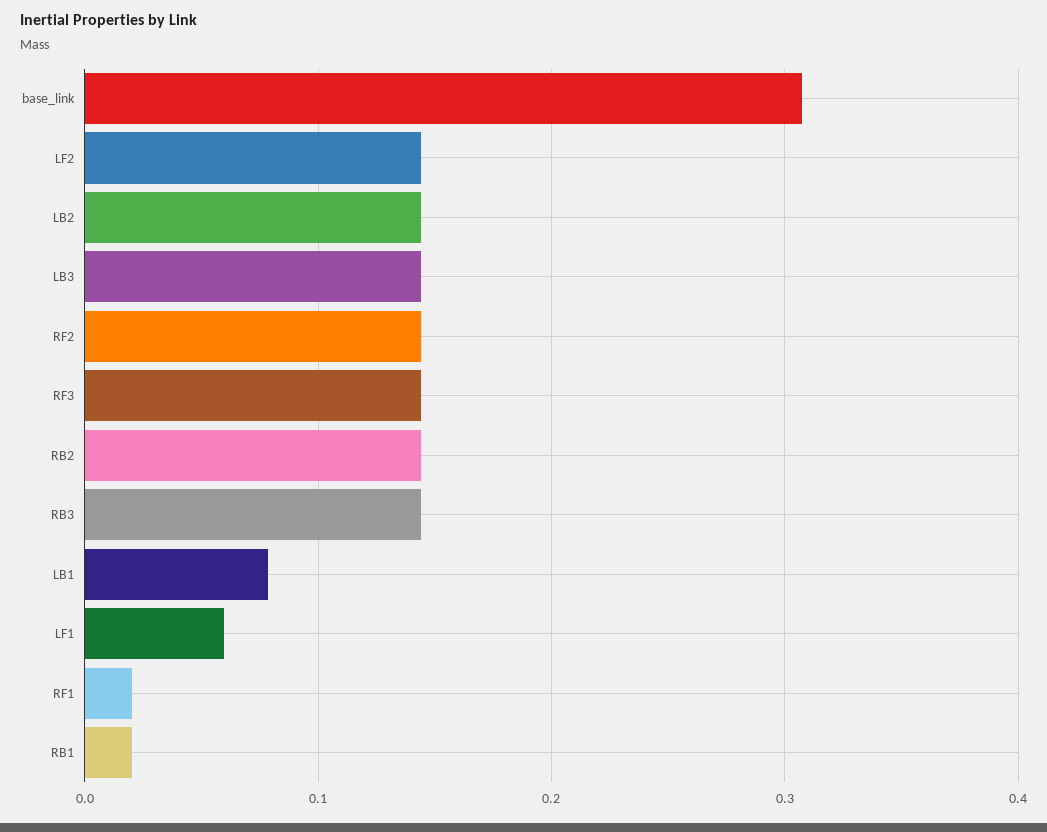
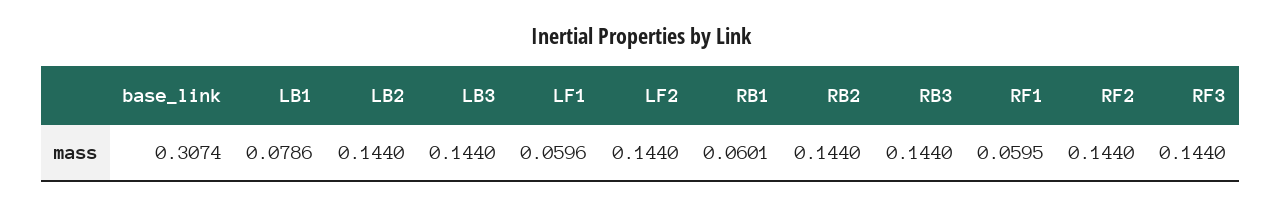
RF1: 0.02 -> 0.0595
RB1: 0.02 -> 0.0601

